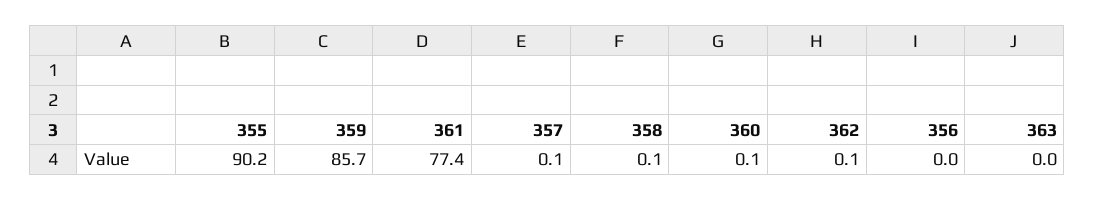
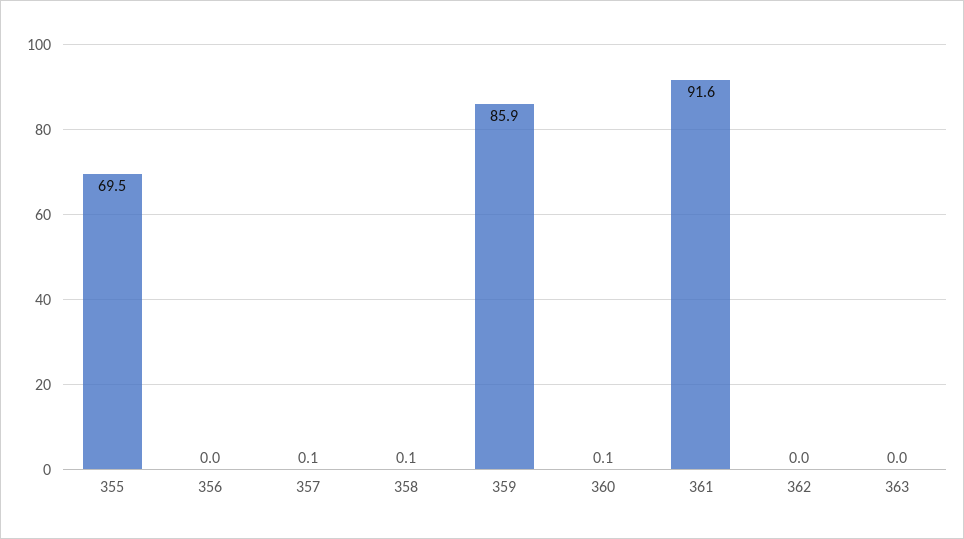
355: 90.2 -> 69.5
359: 85.7 -> 85.9
361: 77.4 -> 91.6
362: 0.1 -> 0

